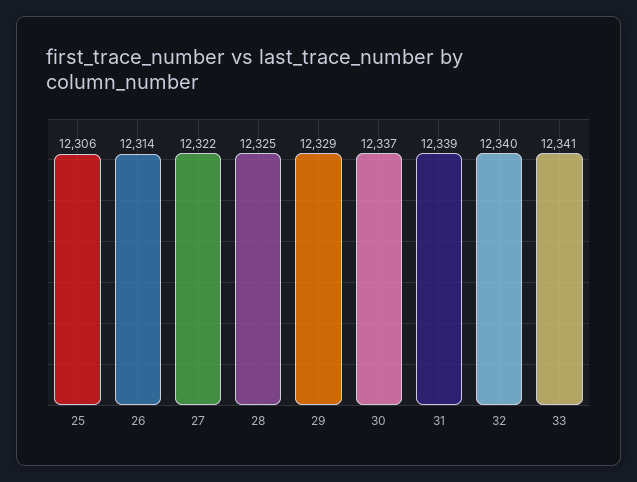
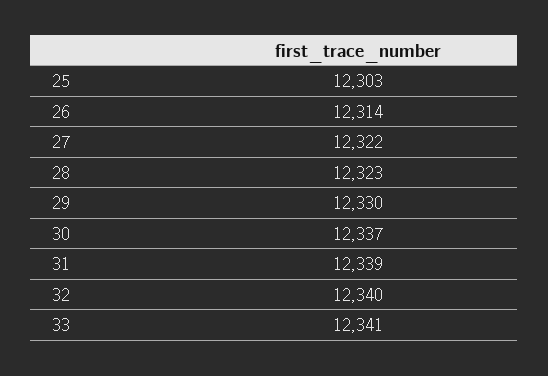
25: 12306 -> 12303
28: 12325 -> 12323
29: 12329 -> 12330

